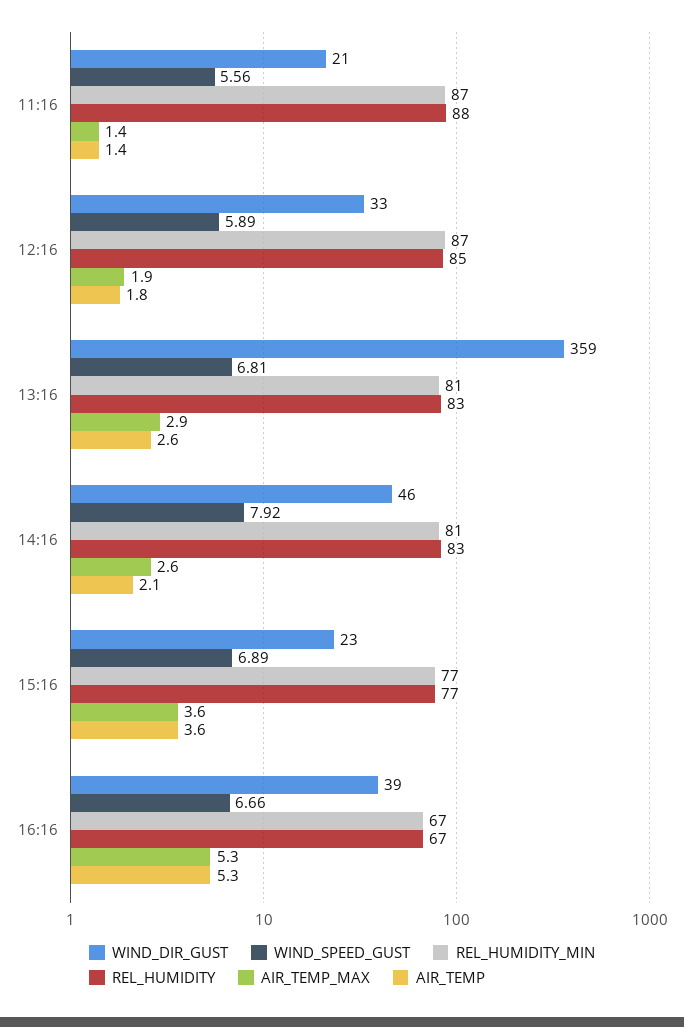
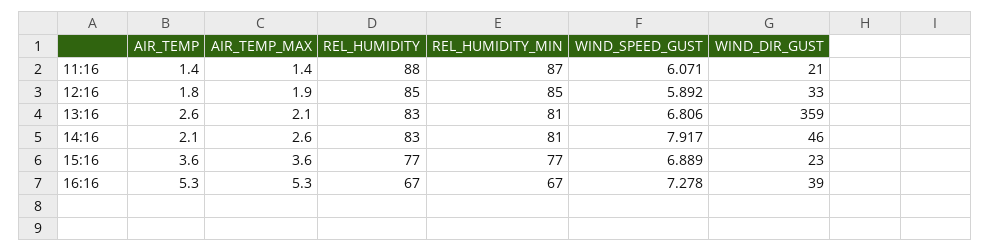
WIND_SPEED_GUST, 11:16: 5.56 -> 6.071
REL_HUMIDITY_MIN, 12:16: 87 -> 85
AIR_TEMP_MAX, 13:16: 2.9 -> 2.1
WIND_SPEED_GUST, 16:16: 6.66 -> 7.278

